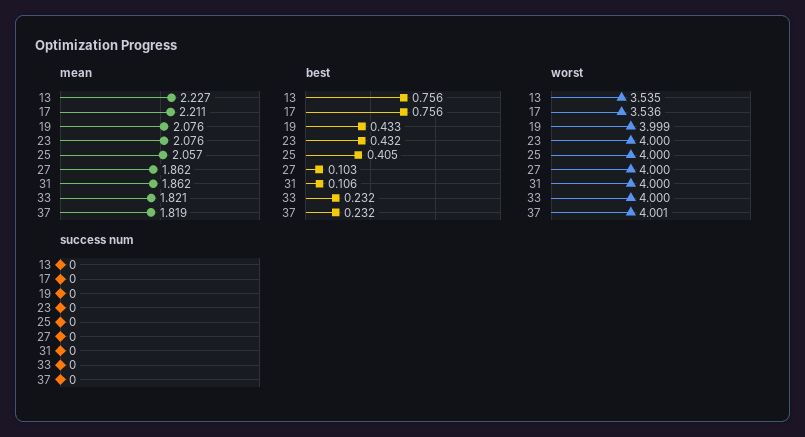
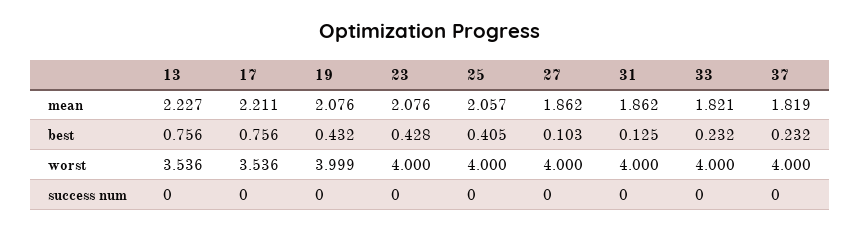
best, 19: 0.433 -> 0.432
best, 23: 0.432 -> 0.428
best, 31: 0.106 -> 0.125
worst, 13: 3.535 -> 3.536
worst, 37: 4.001 -> 4

